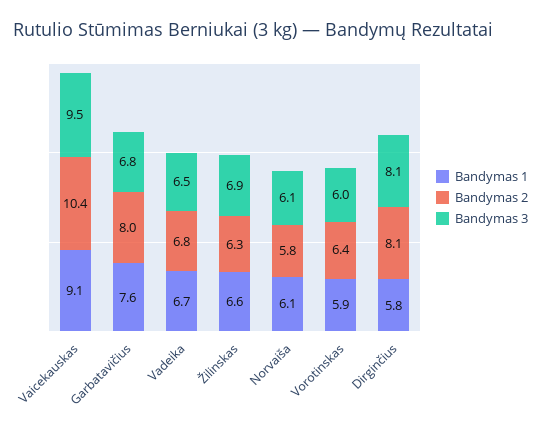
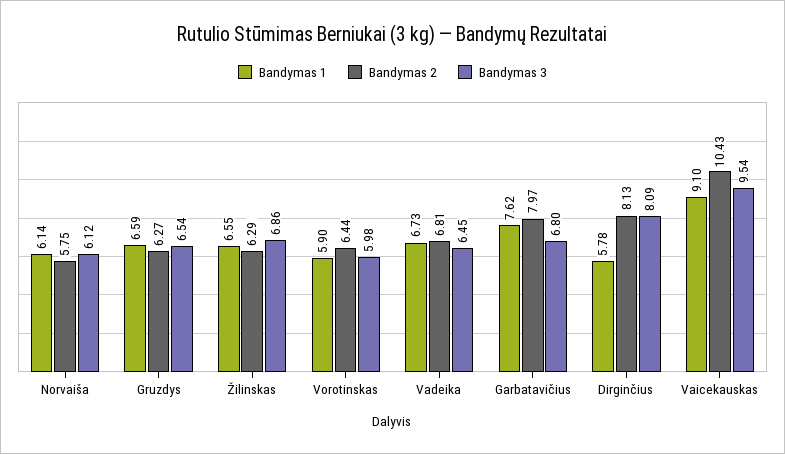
Bandymas 1, Gruzdys: none -> 6.59
Bandymas 2, Gruzdys: none -> 6.27
Bandymas 3, Gruzdys: none -> 6.54

